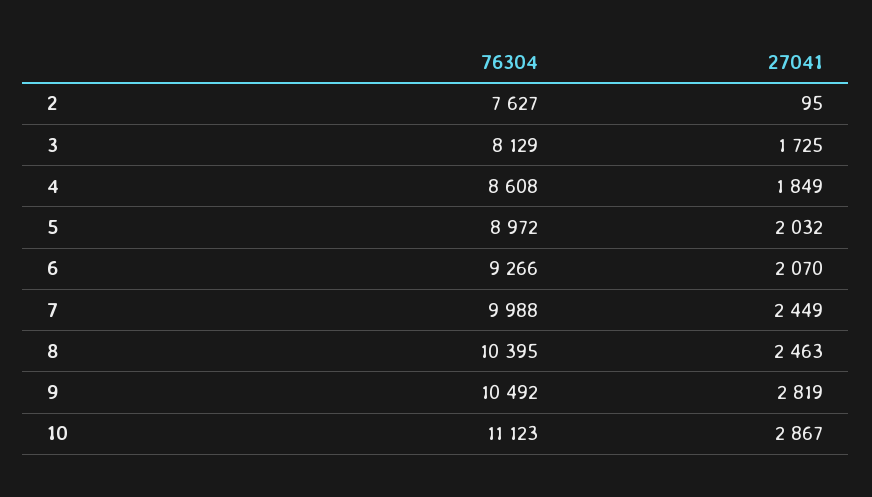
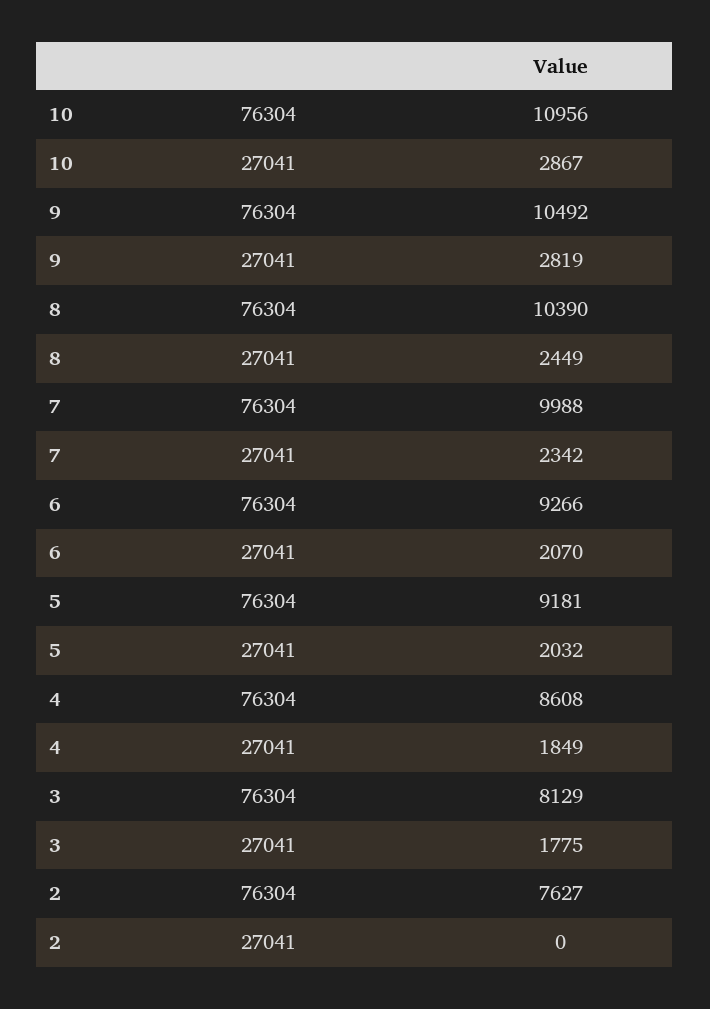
27041, 2: 95 -> 0
27041, 3: 1725 -> 1775
76304, 5: 8972 -> 9181
27041, 7: 2449 -> 2342
76304, 8: 10395 -> 10390
27041, 8: 2463 -> 2449
76304, 10: 11123 -> 10956

